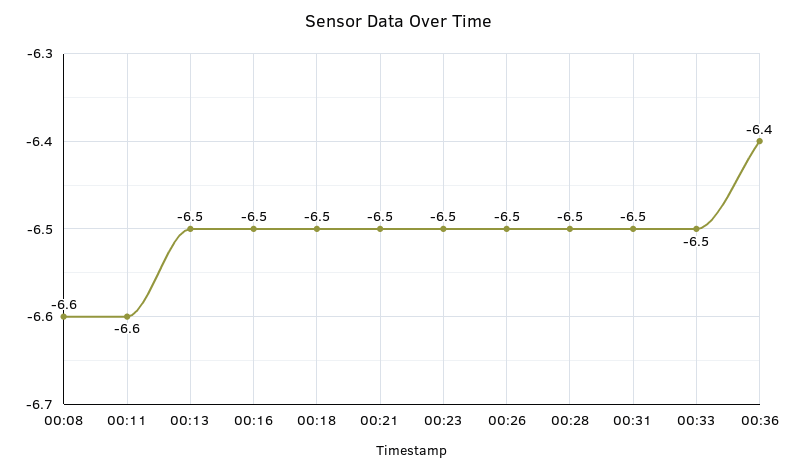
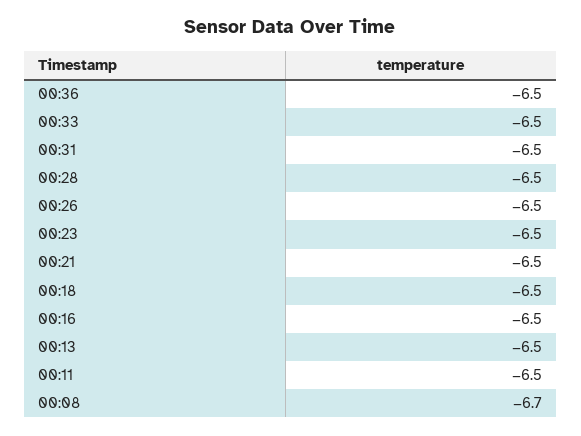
00:08: -6.6 -> -6.7
00:11: -6.6 -> -6.5
00:36: -6.4 -> -6.5

